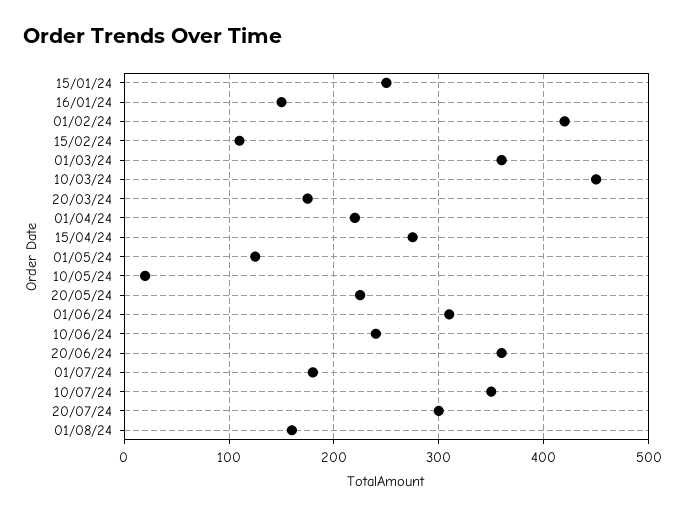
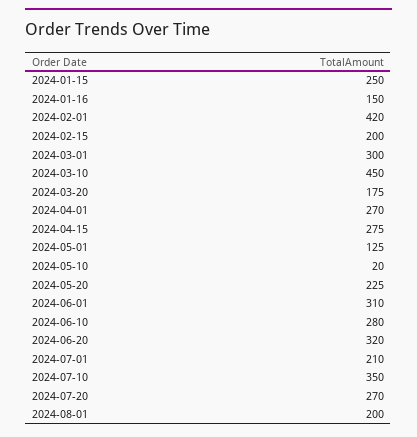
15/02/24: 110 -> 200
01/03/24: 360 -> 300
01/04/24: 220 -> 270
10/06/24: 240 -> 280
20/06/24: 360 -> 320
01/07/24: 180 -> 210
20/07/24: 300 -> 270
01/08/24: 160 -> 200

